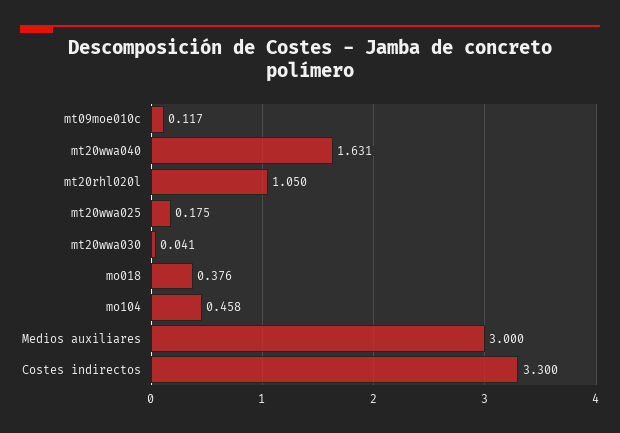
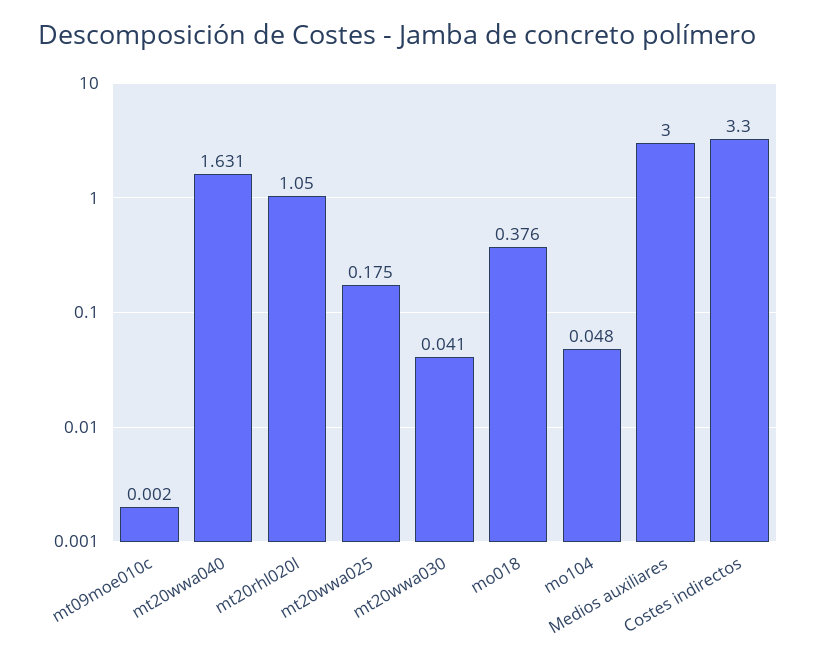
mt09moe010c: 0.117 -> 0.002
mo104: 0.458 -> 0.048

